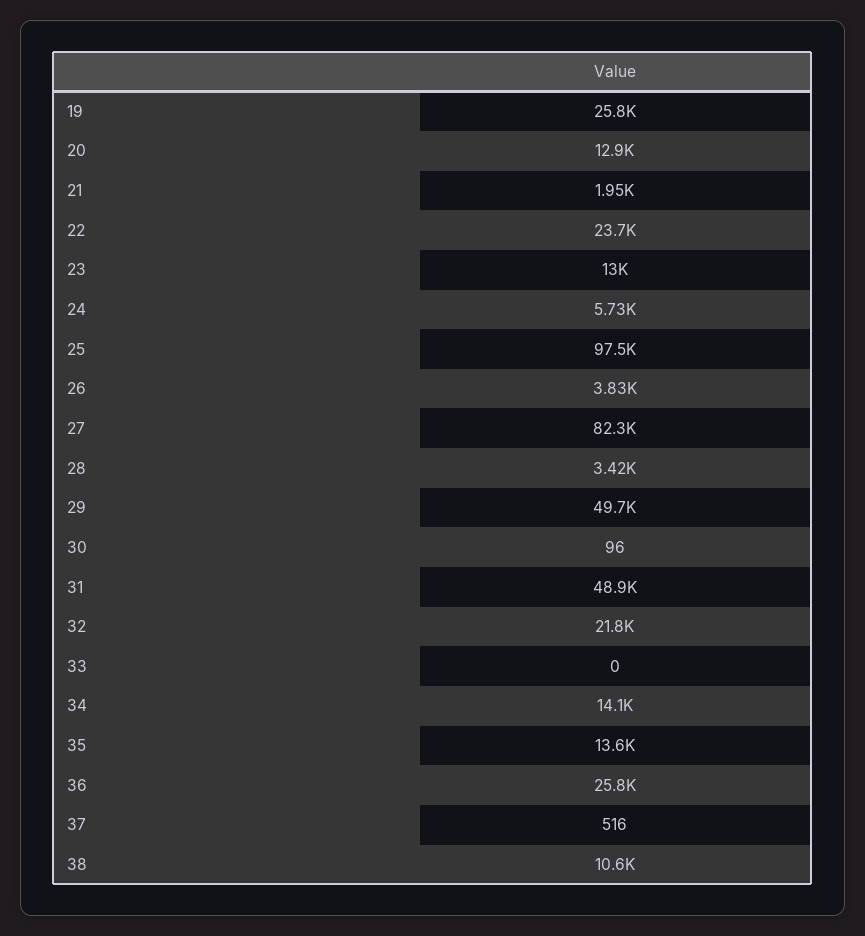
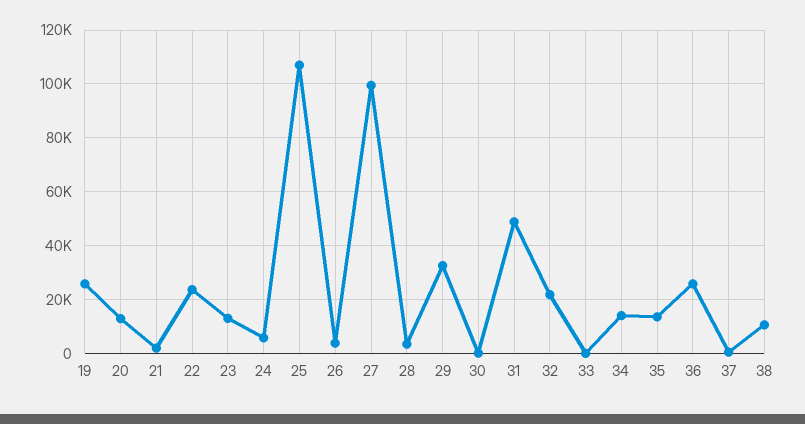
25: 97500 -> 107500
27: 82300 -> 100000
29: 49700 -> 32500

